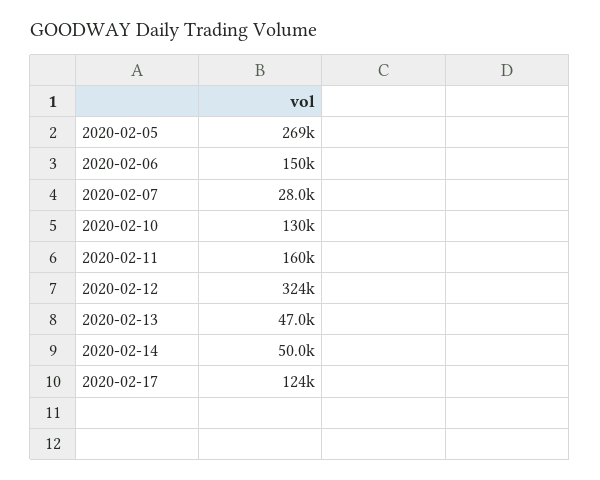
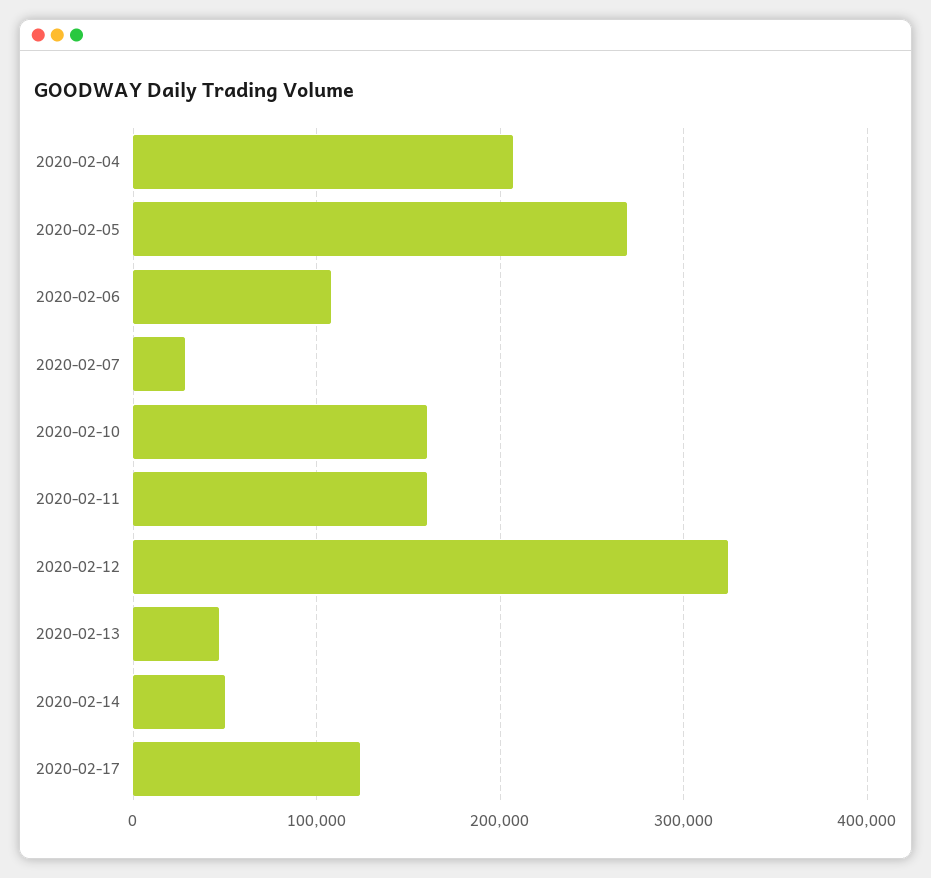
2020-02-06: 150000 -> 110000
2020-02-10: 130000 -> 160000
2020-02-04: none -> 210000

